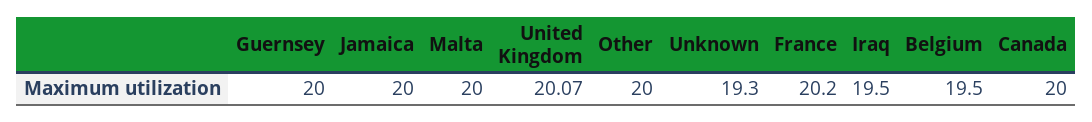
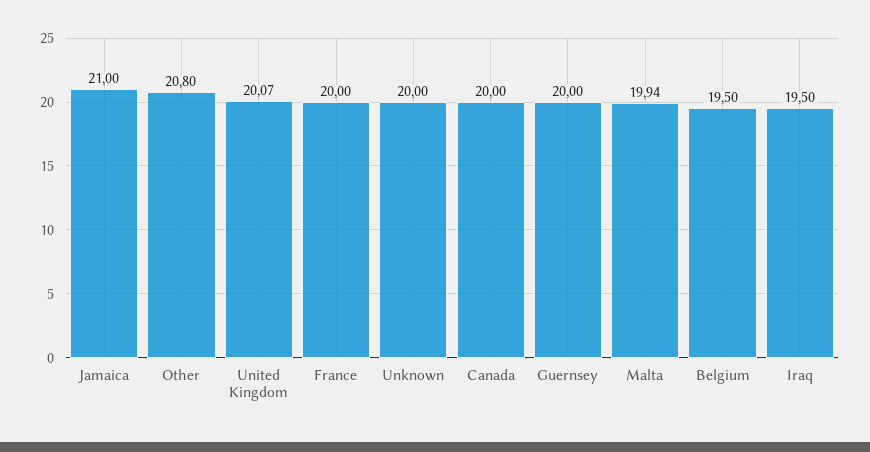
Jamaica: 20 -> 21
Malta: 20 -> 19.94
Other: 20 -> 20.8
Unknown: 19.3 -> 20
France: 20.2 -> 20

